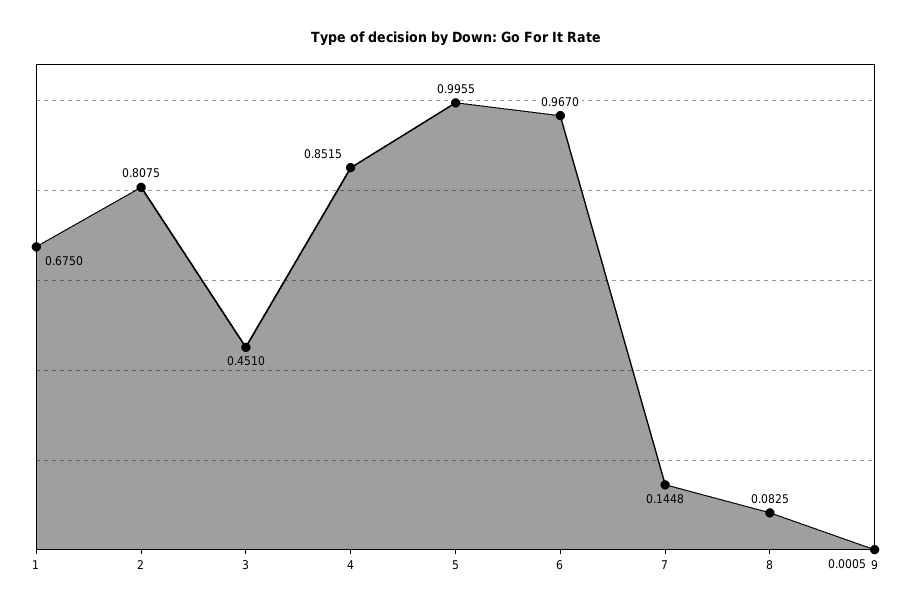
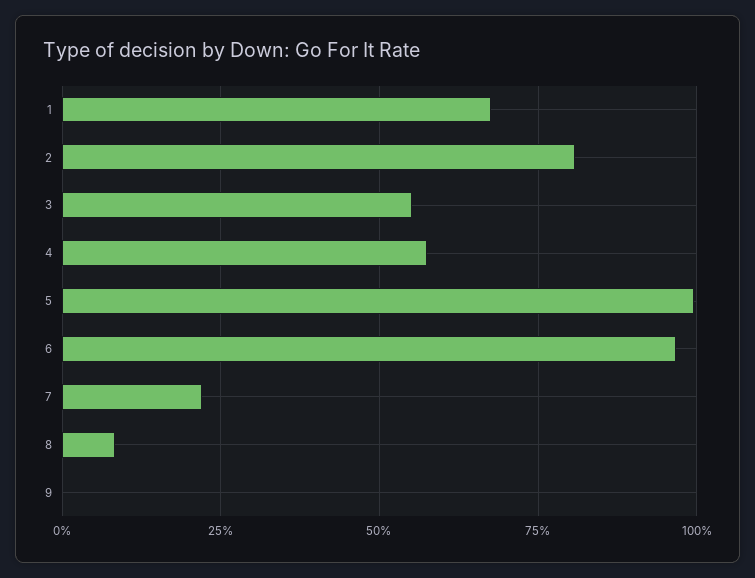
3: 0.451 -> 0.55
4: 0.8515 -> 0.575
7: 0.1448 -> 0.225

